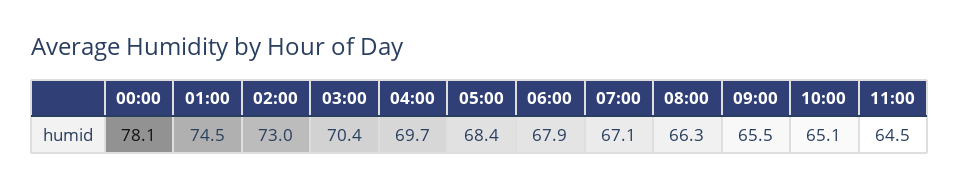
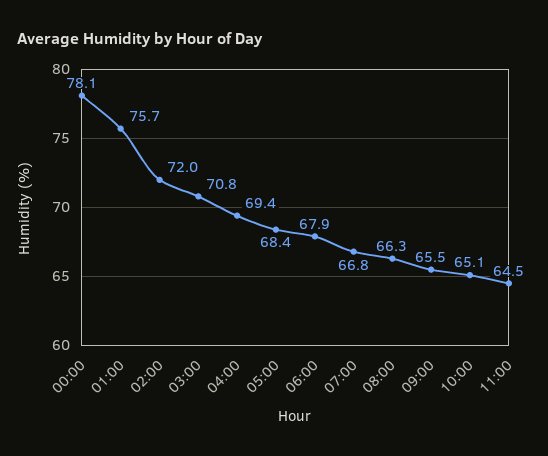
01:00: 74.5 -> 75.7
02:00: 73 -> 72
03:00: 70.4 -> 70.8
04:00: 69.7 -> 69.4
07:00: 67.1 -> 66.8

